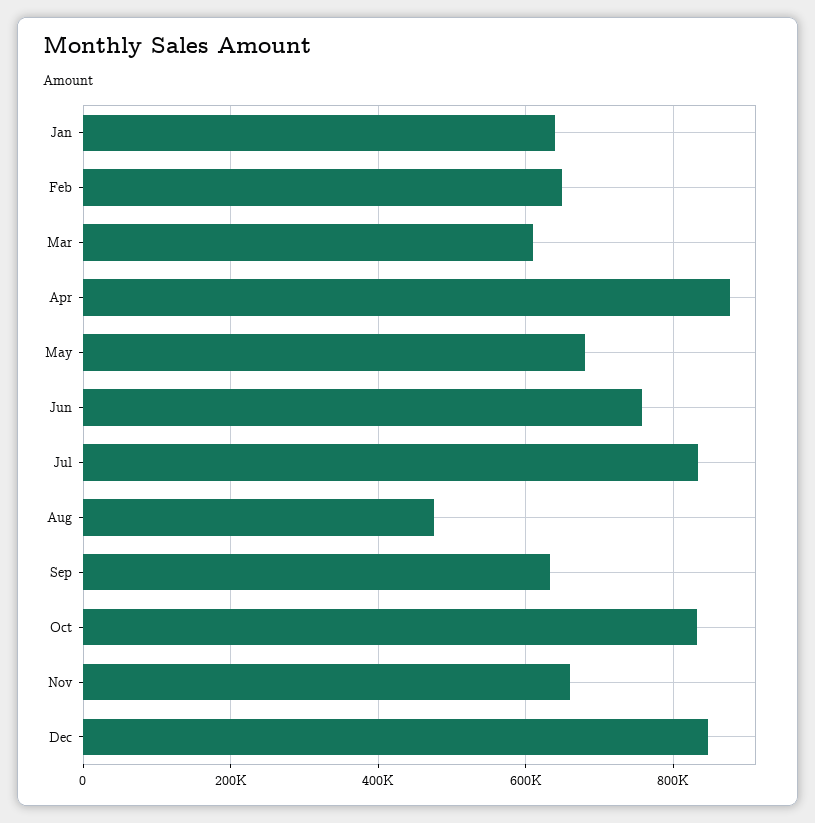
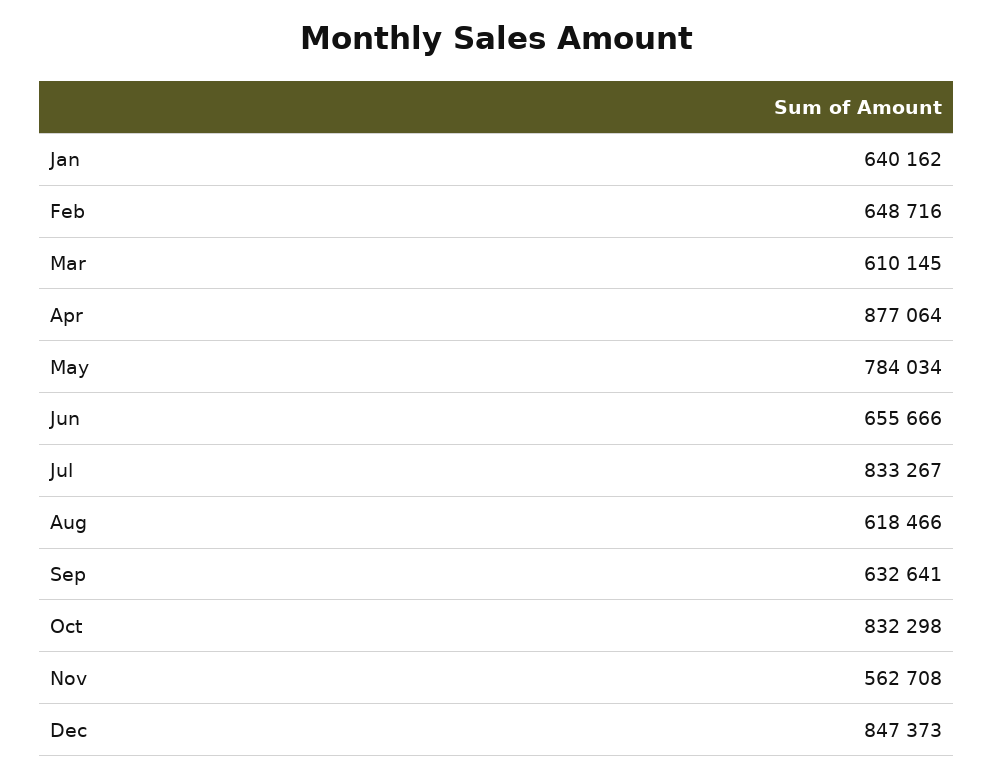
May: 680000 -> 784034
Jun: 760000 -> 655666
Aug: 480000 -> 618466
Nov: 660000 -> 562708

